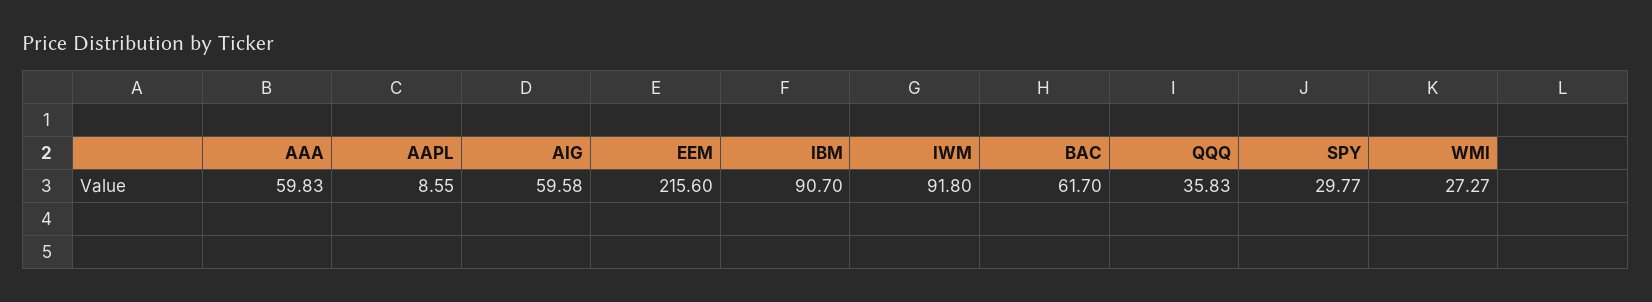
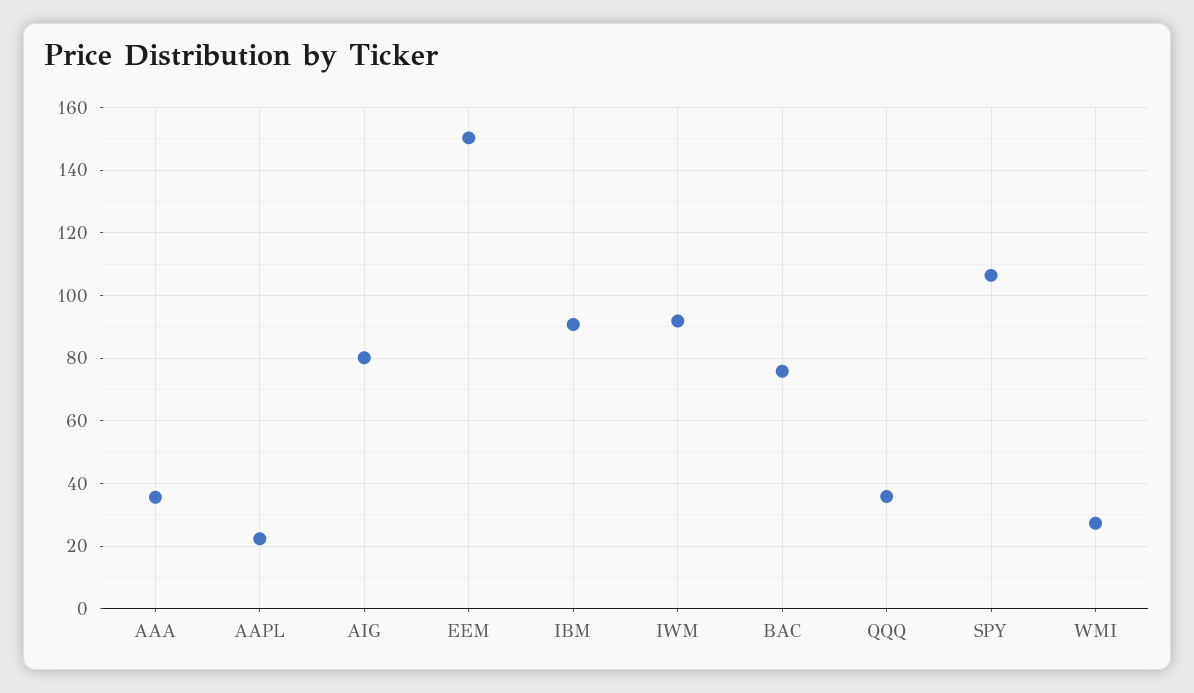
AAA: 59.83 -> 36
AAPL: 8.55 -> 22
AIG: 59.58 -> 80
EEM: 215.6 -> 150
BAC: 61.7 -> 76
SPY: 29.77 -> 106

